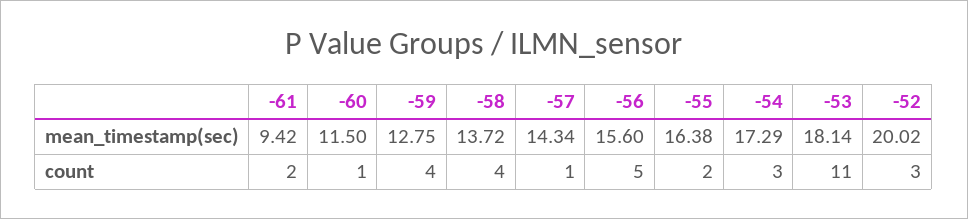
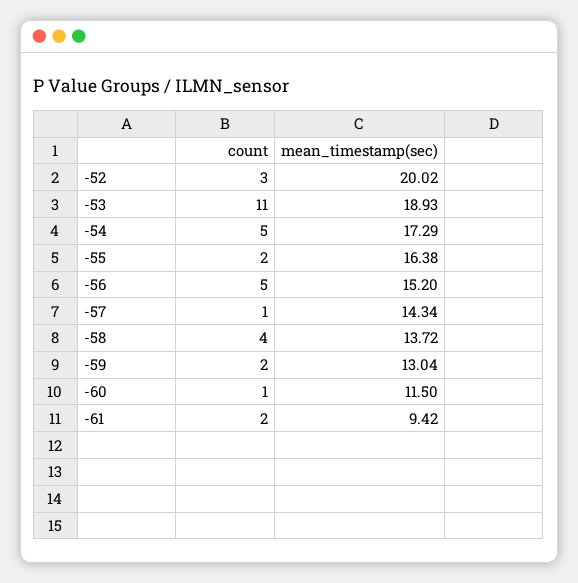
-59, mean_timestamp(sec): 12.75 -> 13.04
-56, mean_timestamp(sec): 15.6 -> 15.2
-53, mean_timestamp(sec): 18.14 -> 18.93
-59, count: 4 -> 2
-54, count: 3 -> 5

